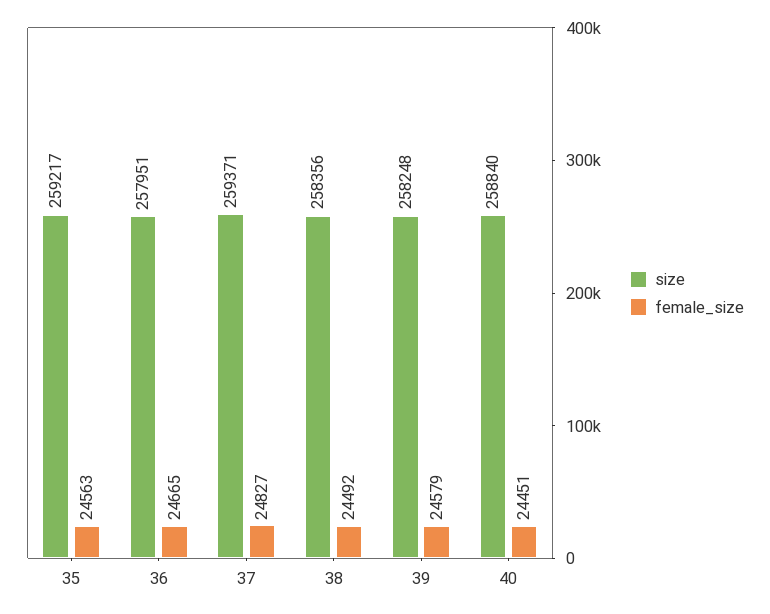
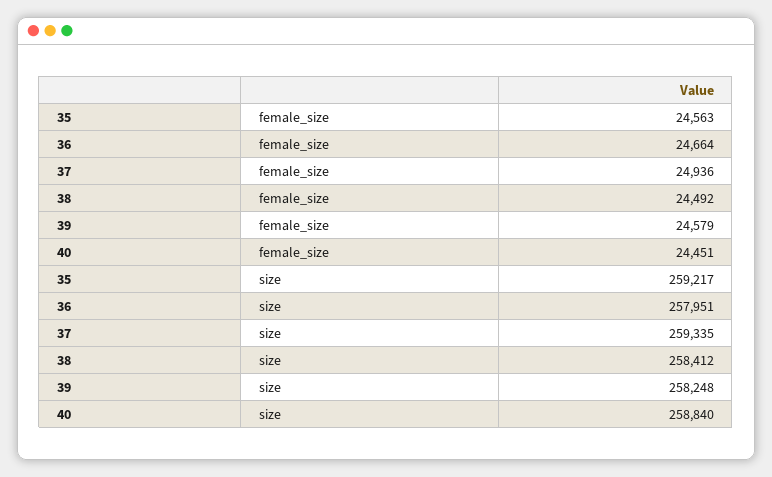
female_size, 36: 24665 -> 24664
size, 37: 259371 -> 259335
female_size, 37: 24827 -> 24936
size, 38: 258356 -> 258412

